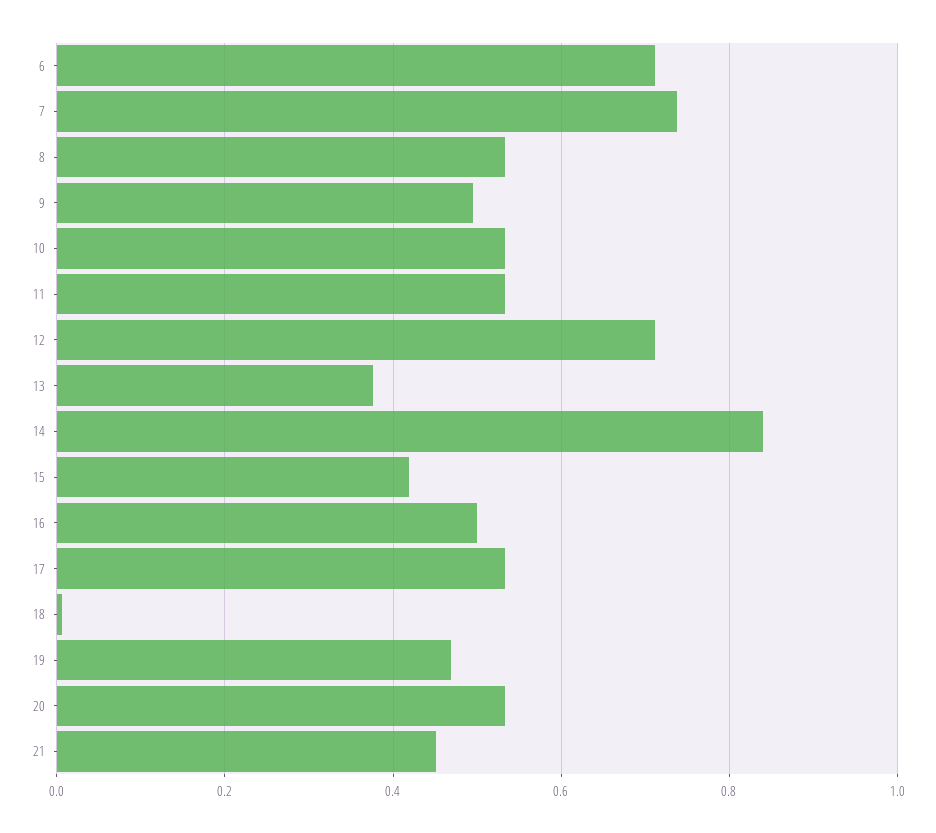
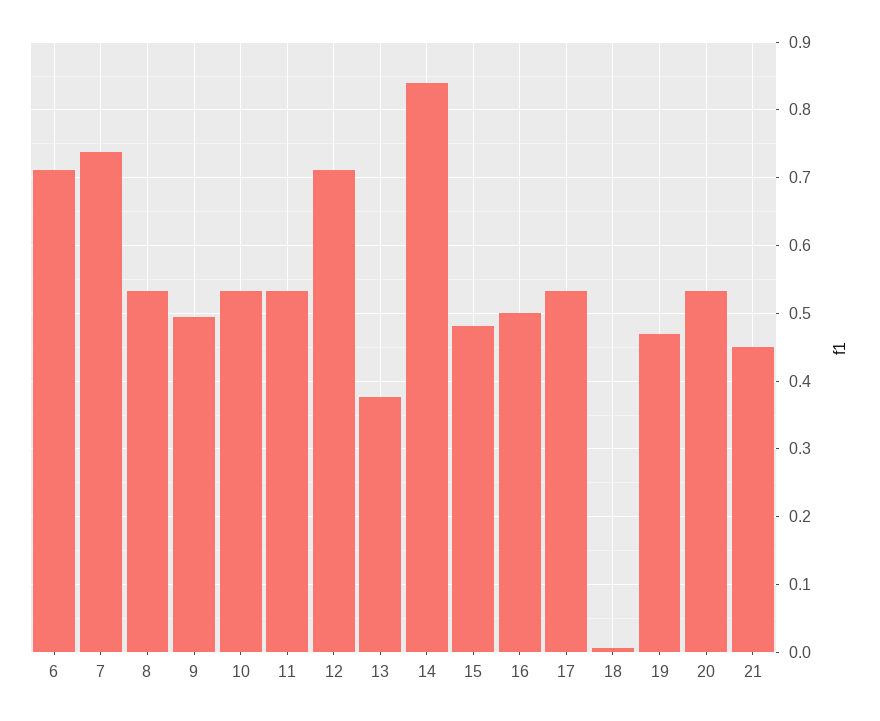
15: 0.42 -> 0.48

